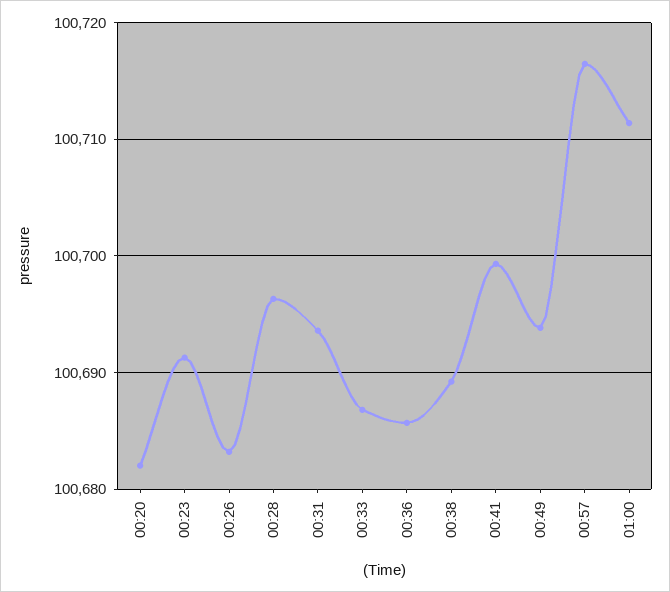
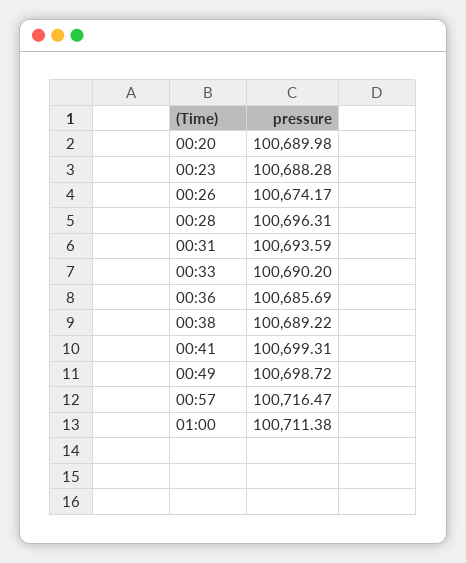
00:20: 100682 -> 100689.98
00:23: 100691 -> 100688.28
00:26: 100683 -> 100674.17
00:33: 100687 -> 100690.2
00:49: 100694 -> 100698.72

